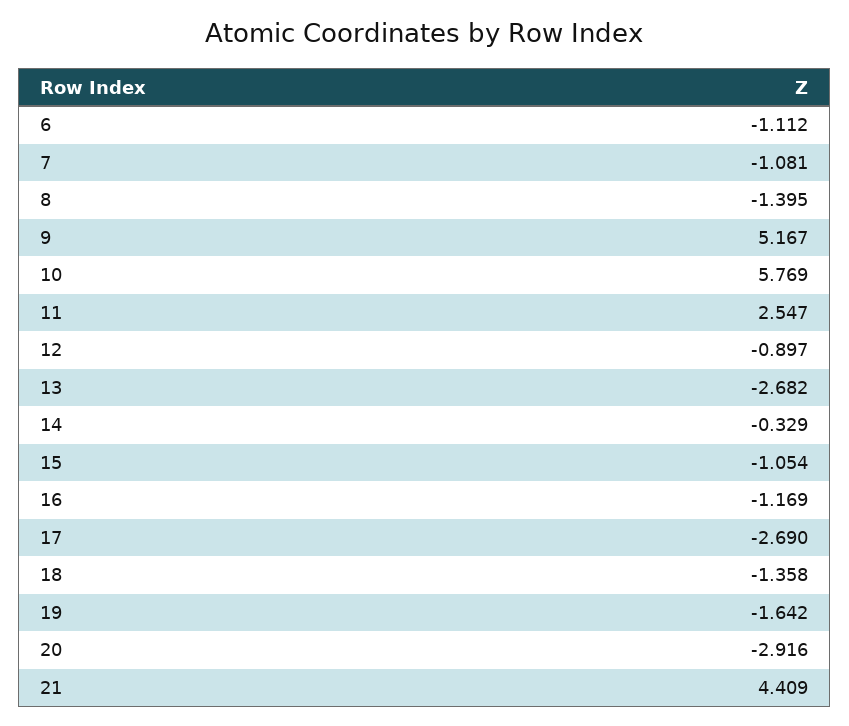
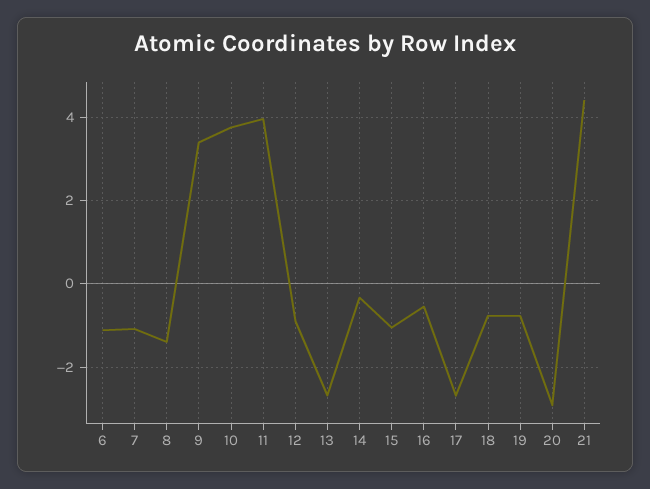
9: 5.167 -> 3.4
10: 5.769 -> 3.8
11: 2.547 -> 4
16: -1.169 -> -0.6
18: -1.358 -> -0.8
19: -1.642 -> -0.8

